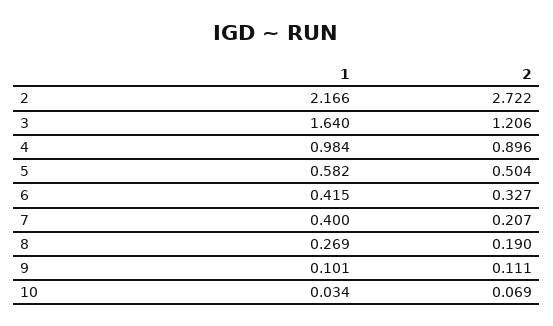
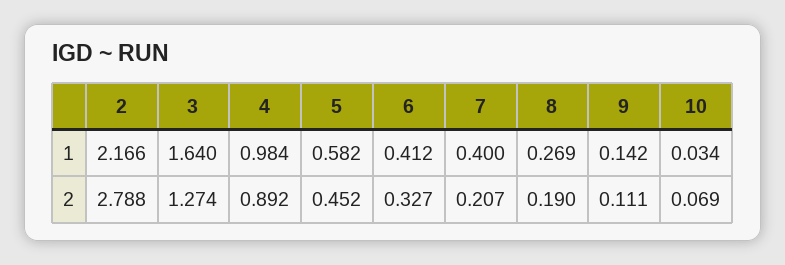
2, 2: 2.722 -> 2.788
2, 3: 1.206 -> 1.274
2, 4: 0.896 -> 0.892
2, 5: 0.504 -> 0.452
1, 6: 0.415 -> 0.412
1, 9: 0.101 -> 0.142

